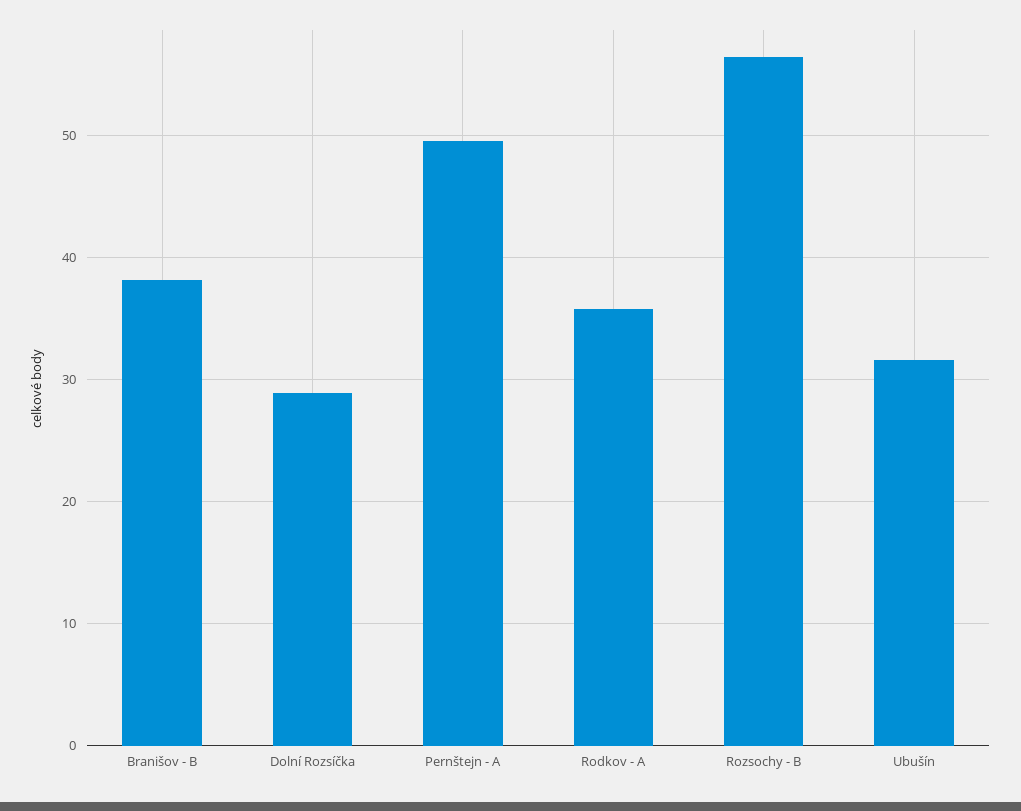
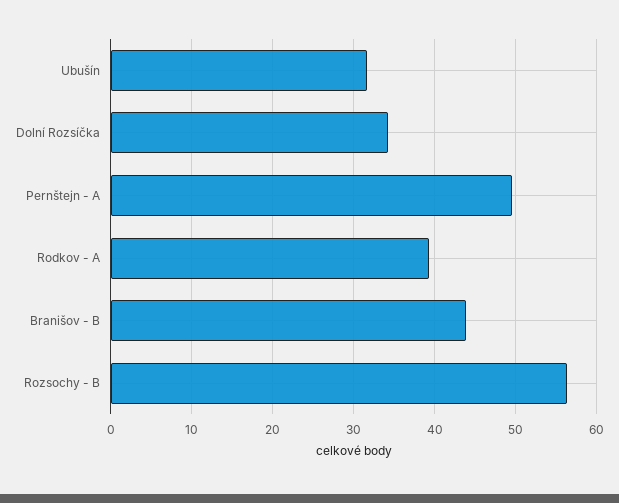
Branišov - B: 38 -> 44
Dolní Rozsíčka: 29 -> 34
Rodkov - A: 36 -> 39

